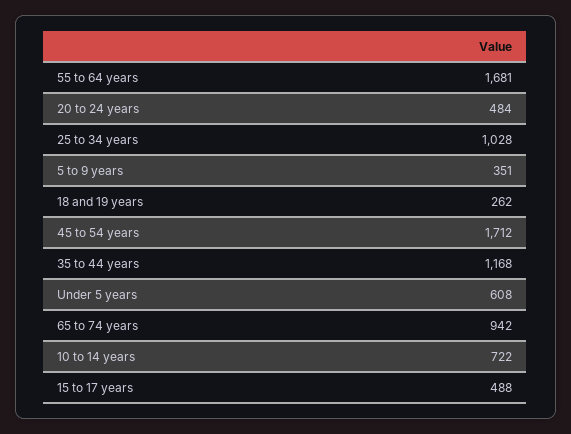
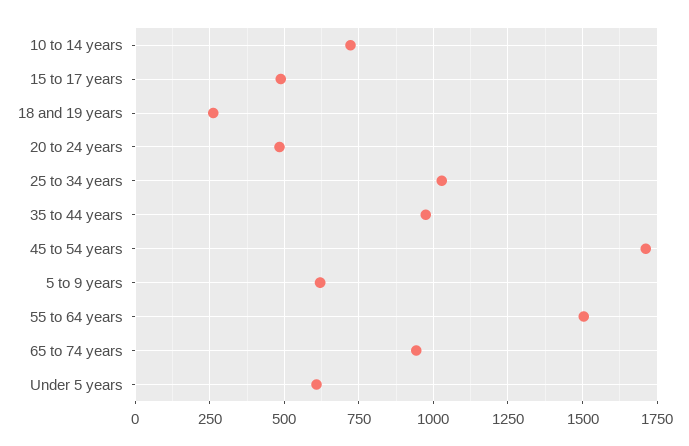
55 to 64 years: 1681 -> 1500
5 to 9 years: 351 -> 625
35 to 44 years: 1168 -> 975

